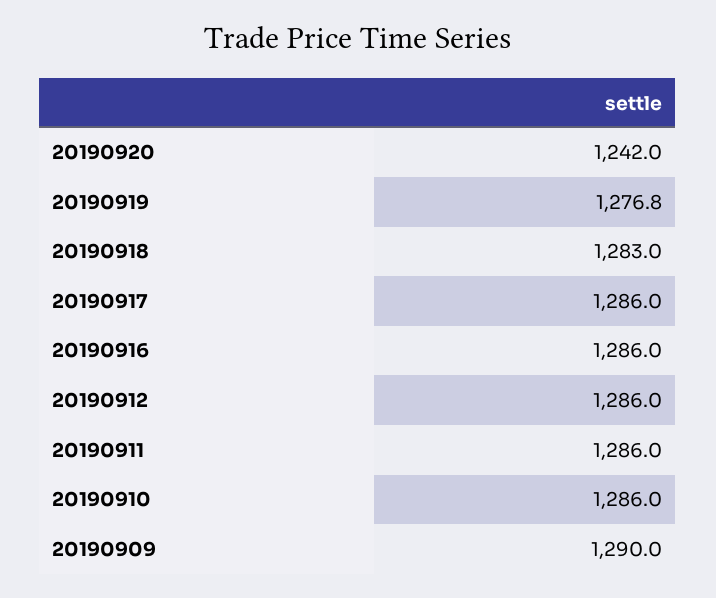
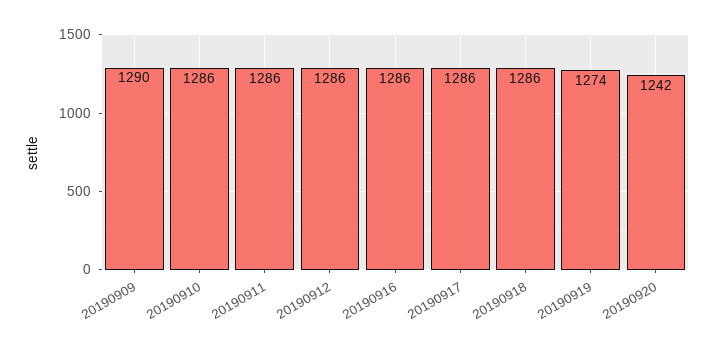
20190919: 1276.8 -> 1274
20190918: 1283 -> 1286

